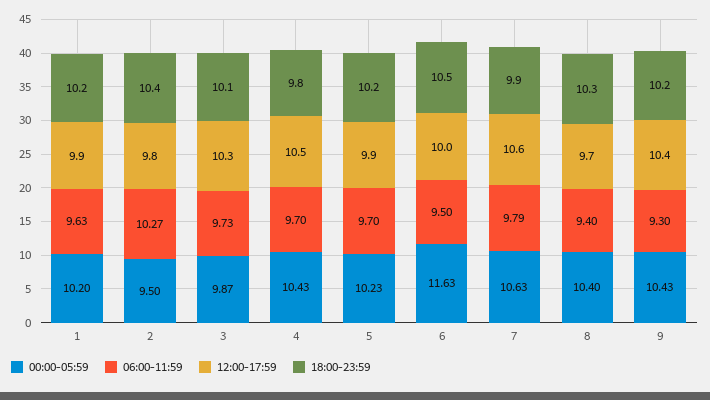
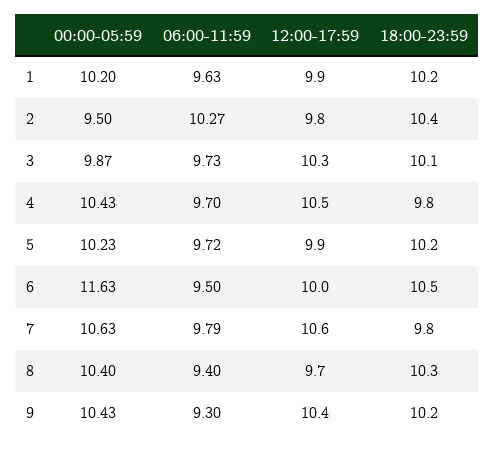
06:00-11:59, 5: 9.7 -> 9.72
18:00-23:59, 7: 9.9 -> 9.8

